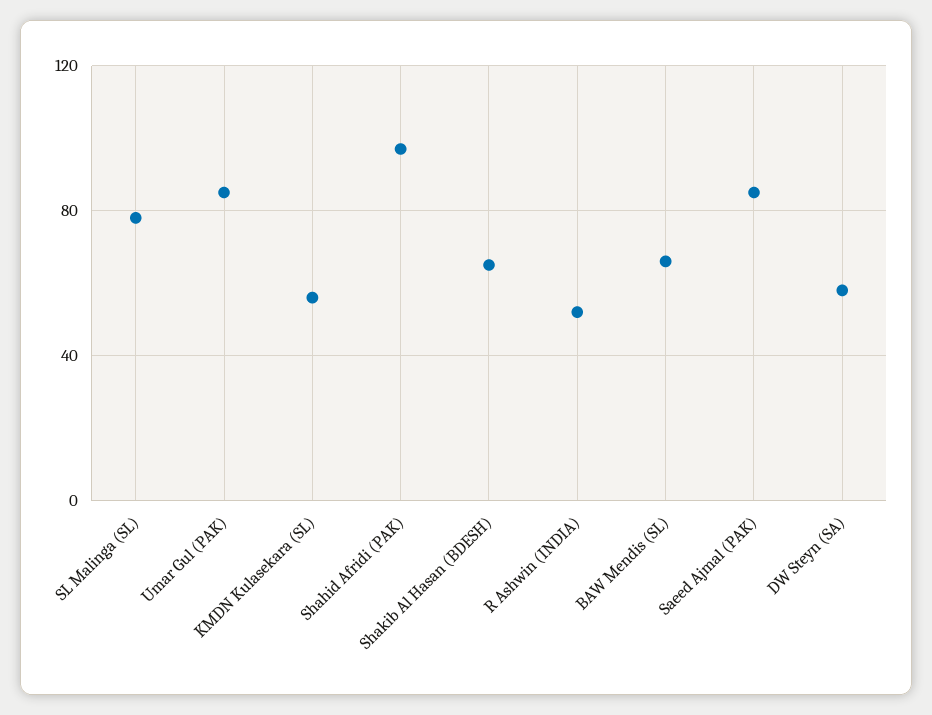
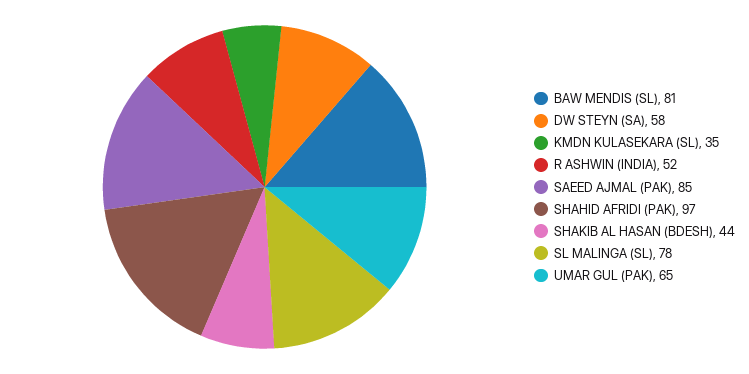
Umar Gul (PAK): 85 -> 65
KMDN Kulasekara (SL): 55 -> 35
Shakib Al Hasan (BDESH): 65 -> 44
BAW Mendis (SL): 65 -> 81

